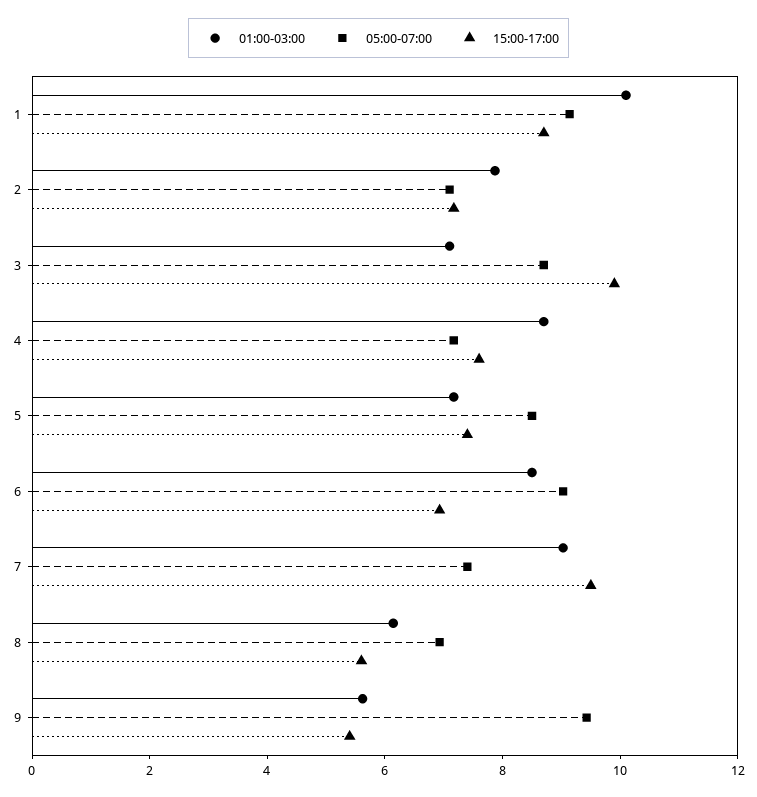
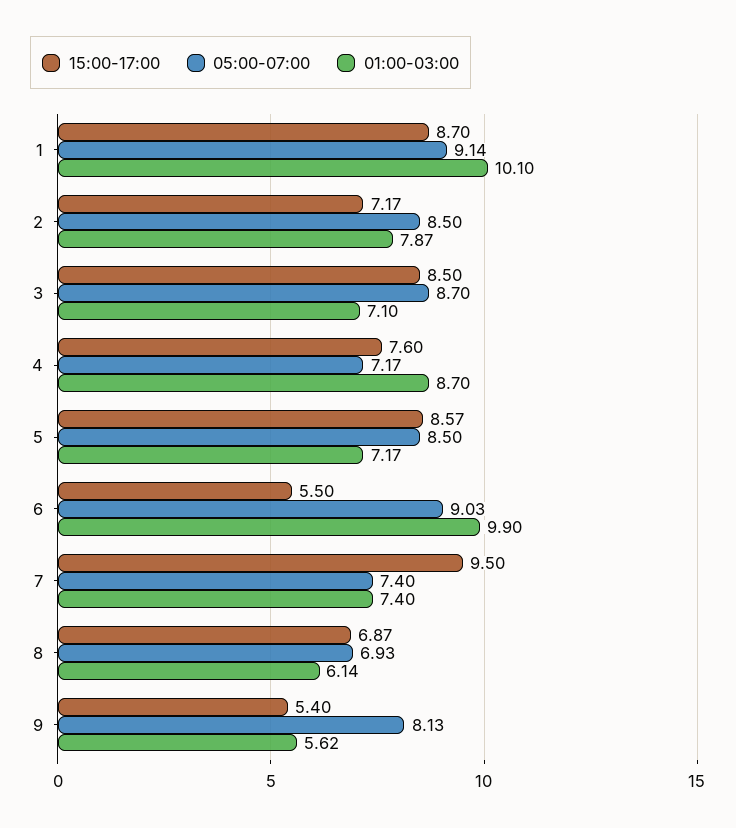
05:00-07:00, 2: 7 -> 8.5
15:00-17:00, 3: 10 -> 8.5
15:00-17:00, 5: 7.5 -> 8.57
01:00-03:00, 6: 8.5 -> 9.9
15:00-17:00, 6: 7 -> 5.5
01:00-03:00, 7: 9 -> 7.4
15:00-17:00, 8: 5.5 -> 6.87
05:00-07:00, 9: 9.5 -> 8.13

